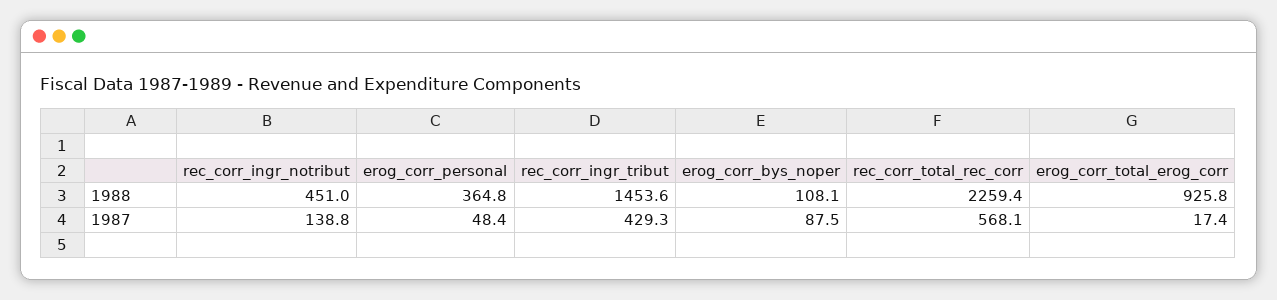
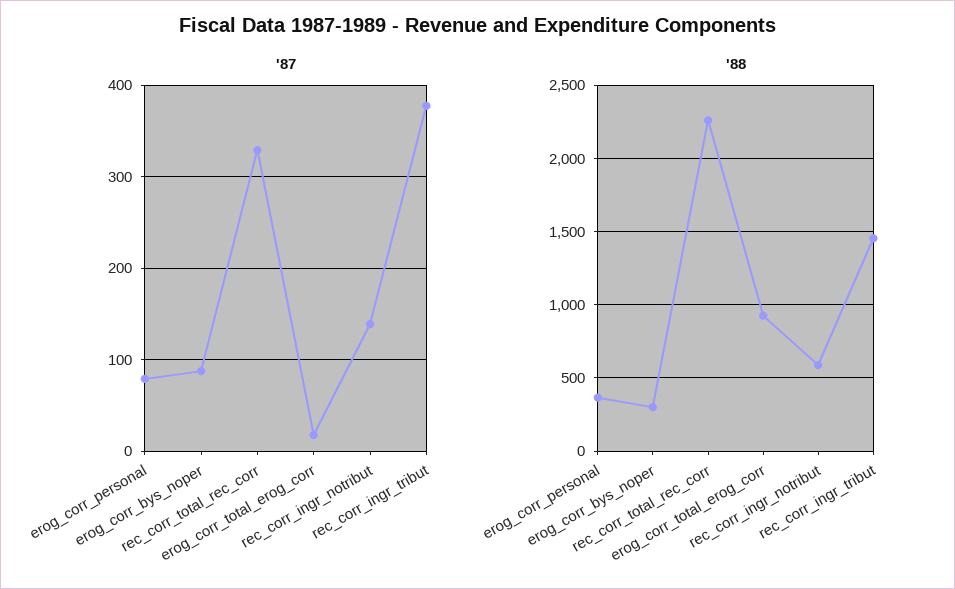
1988, rec_corr_ingr_notribut: 451 -> 600
1988, erog_corr_bys_noper: 108.1 -> 300
1987, erog_corr_personal: 48.4 -> 80
1987, rec_corr_ingr_tribut: 429.3 -> 380
1987, rec_corr_total_rec_corr: 568.1 -> 330

